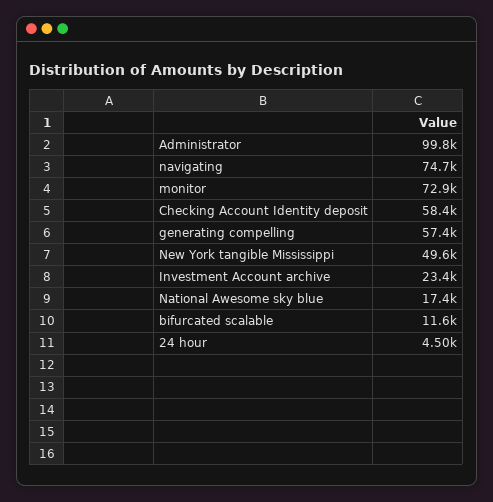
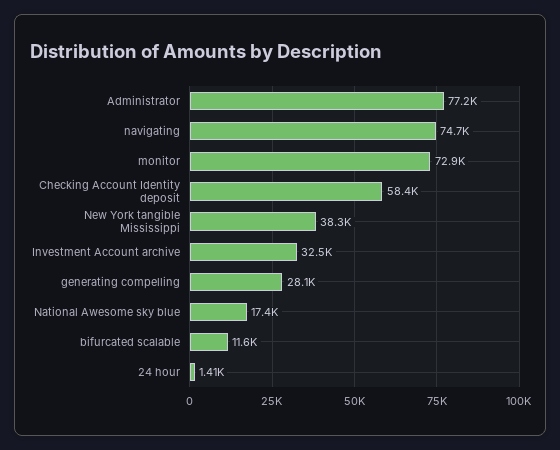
Administrator: 99800 -> 77200
generating compelling: 57400 -> 28100
New York tangible Mississippi: 49600 -> 38300
Investment Account archive: 23400 -> 32500
24 hour: 4500 -> 1410

